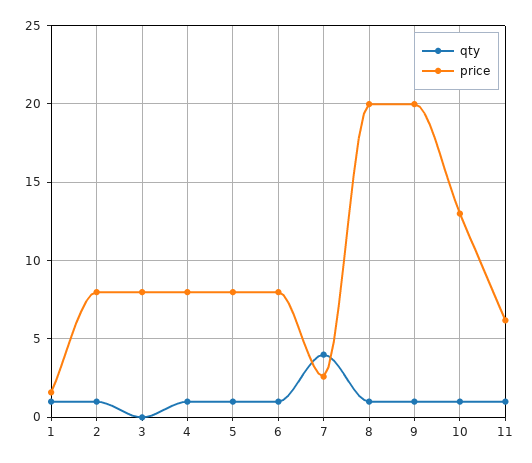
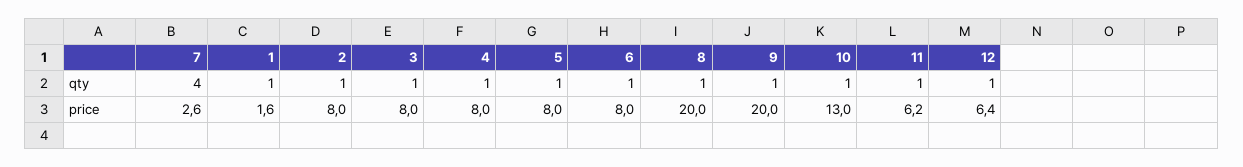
qty, 3: 0 -> 1
qty, 12: none -> 1
price, 12: none -> 6.4

